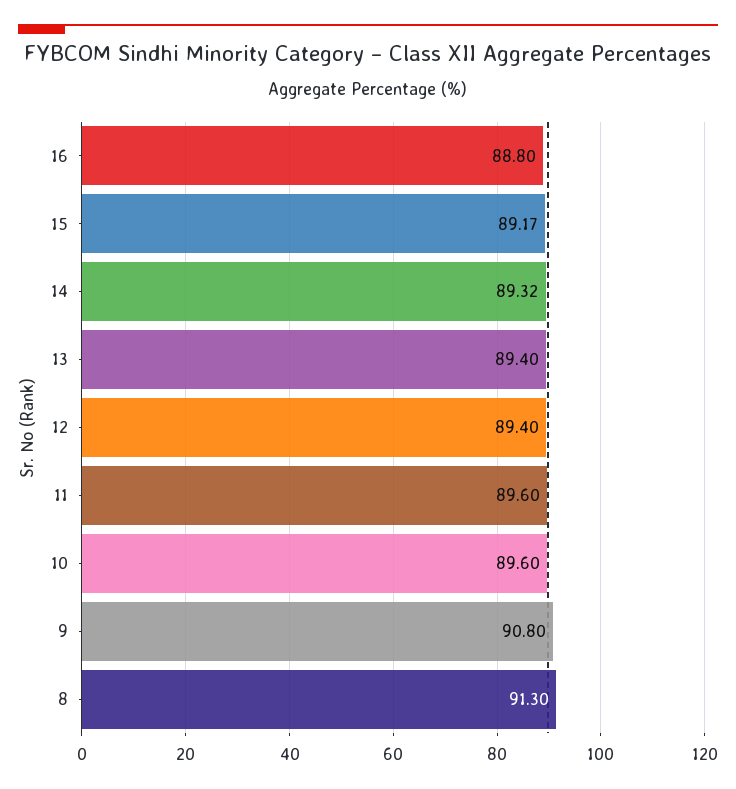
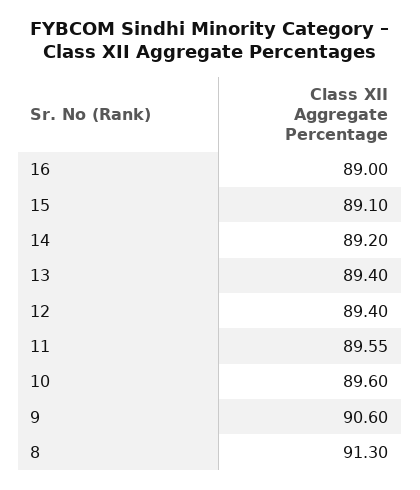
16: 88.8 -> 89
15: 89.17 -> 89.1
14: 89.32 -> 89.2
11: 89.6 -> 89.55
9: 90.8 -> 90.6

